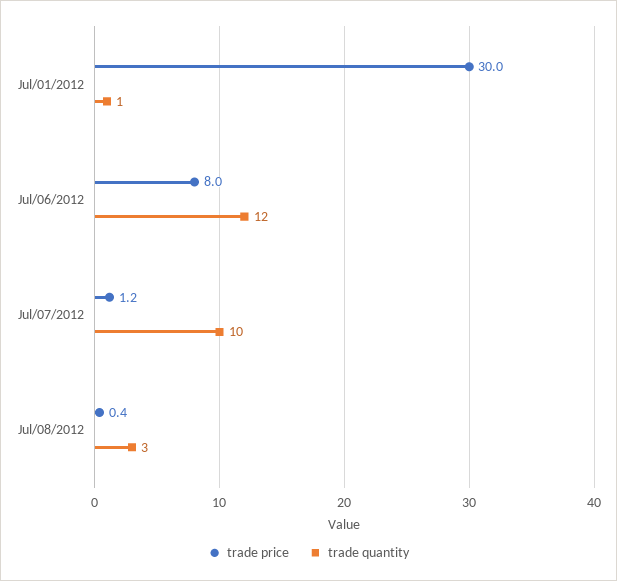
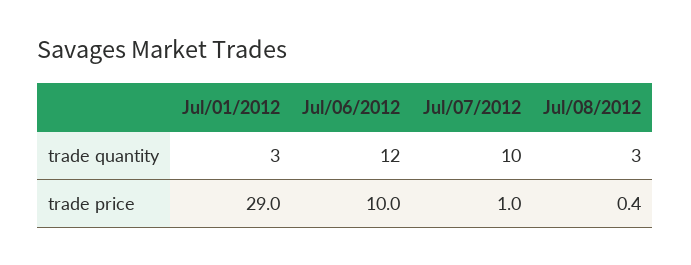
trade price, Jul/01/2012: 30 -> 29
trade quantity, Jul/01/2012: 1 -> 3
trade price, Jul/06/2012: 8 -> 10
trade price, Jul/07/2012: 1.2 -> 1

